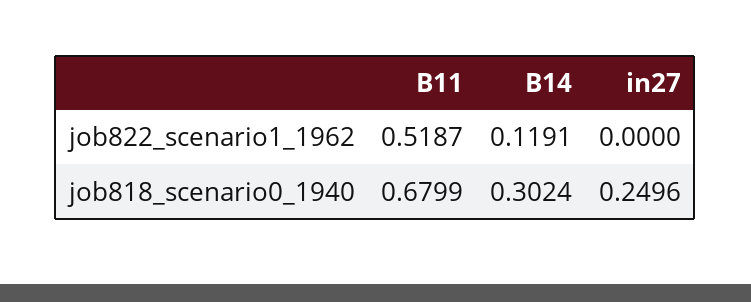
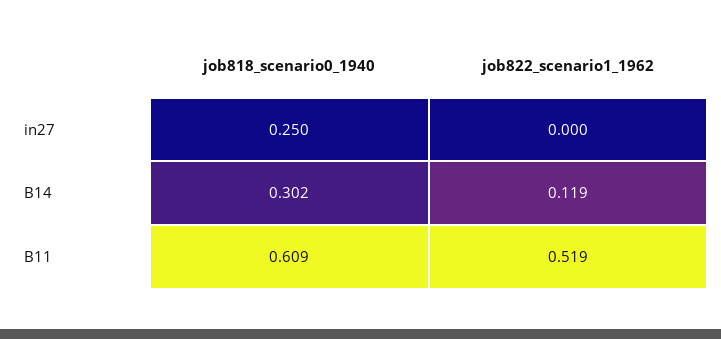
B11, job818_scenario0_1940: 0.6799 -> 0.609

